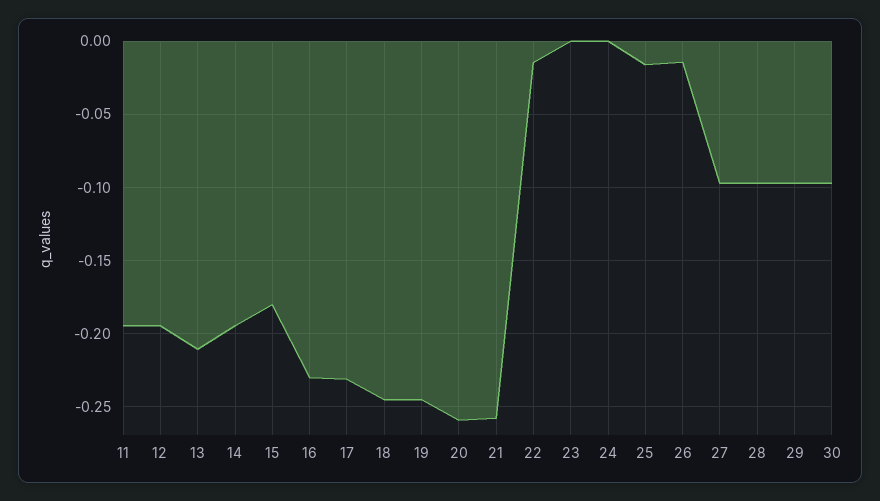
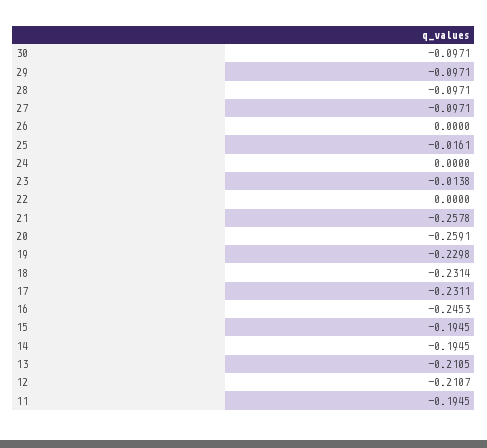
12: -0.195 -> -0.2107
15: -0.18 -> -0.1945
16: -0.23 -> -0.2453
18: -0.245 -> -0.2314
19: -0.245 -> -0.2298
22: -0.015 -> 0
23: 0 -> -0.0138
26: -0.015 -> 0

